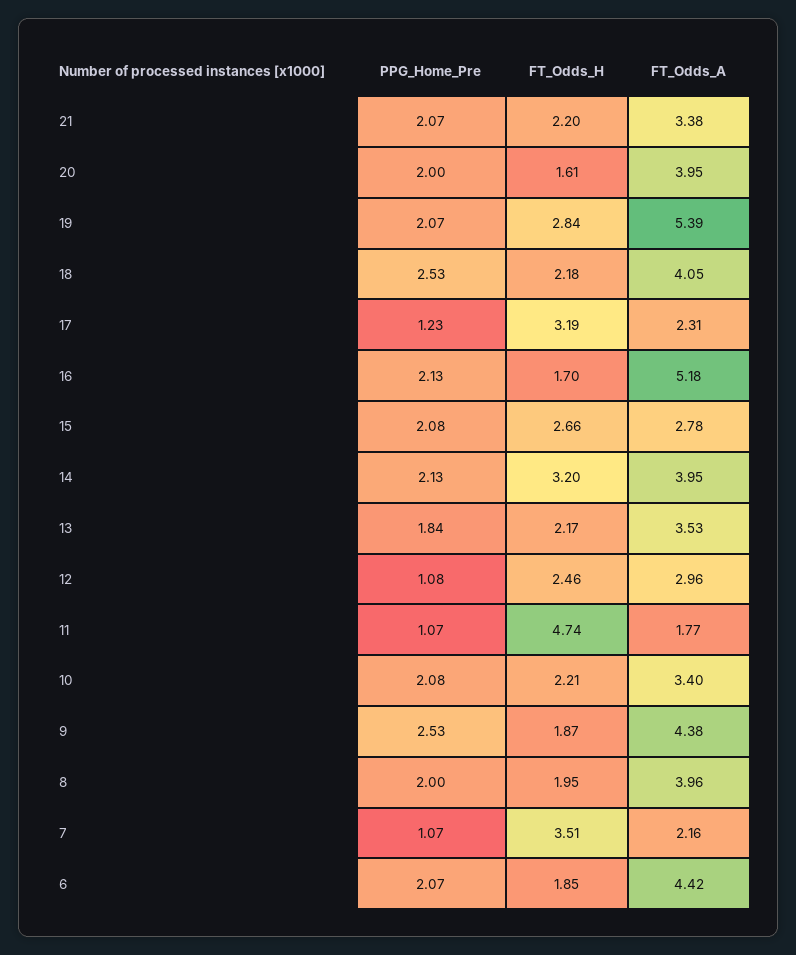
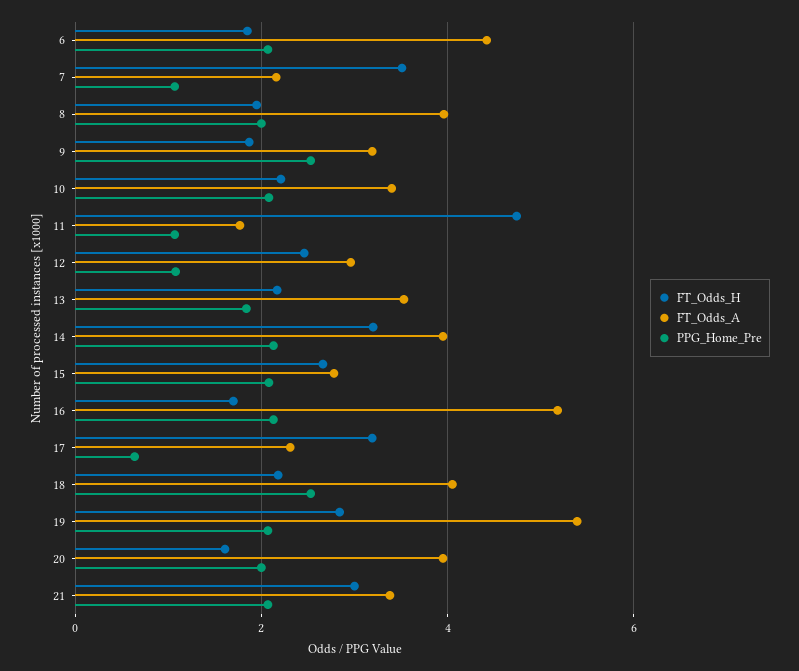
FT_Odds_H, 21: 2.2 -> 3
PPG_Home_Pre, 17: 1.23 -> 0.6
FT_Odds_A, 9: 4.38 -> 3.2

